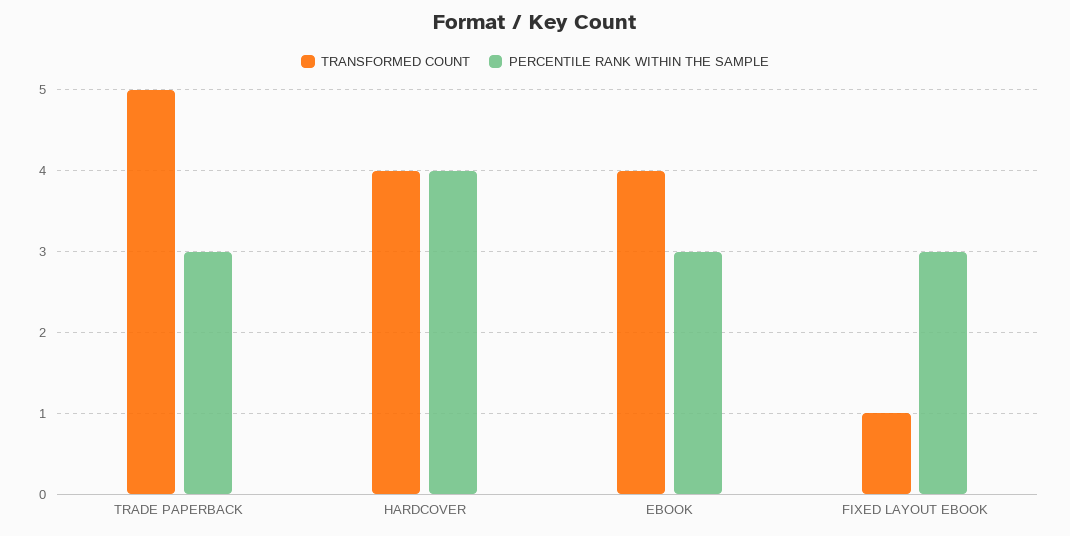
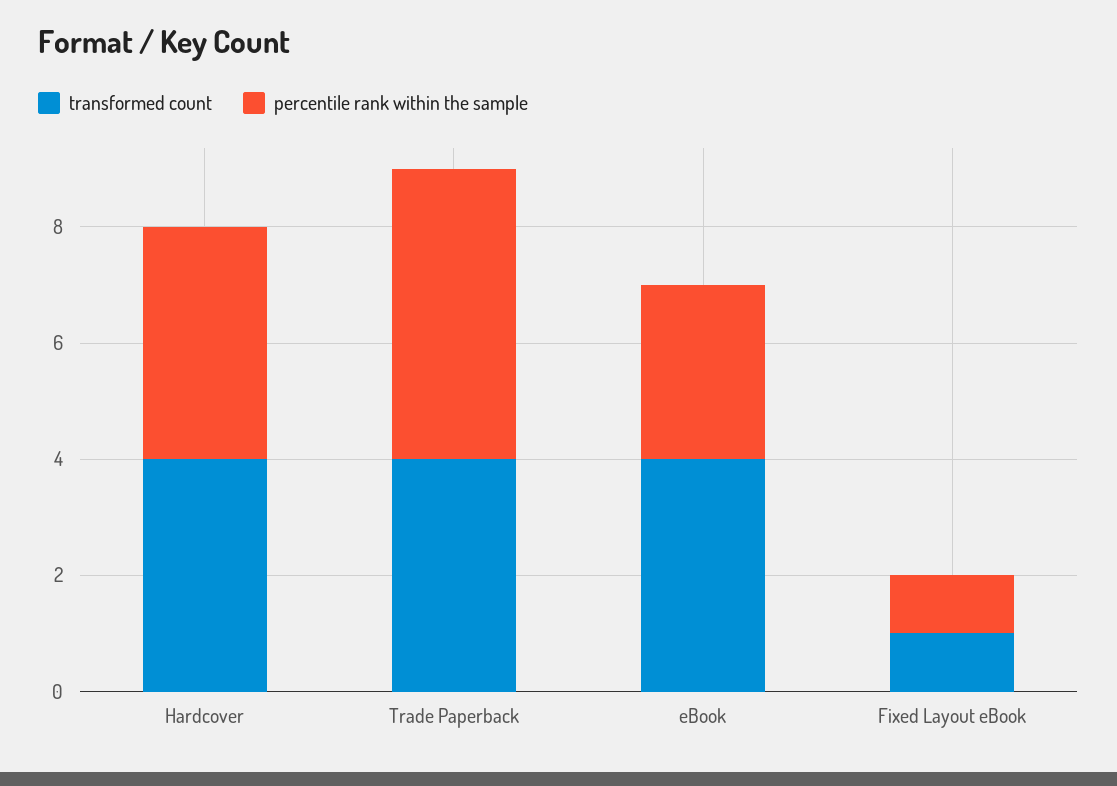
TRANSFORMED COUNT, TRADE PAPERBACK: 5 -> 4
PERCENTILE RANK WITHIN THE SAMPLE, TRADE PAPERBACK: 3 -> 5
PERCENTILE RANK WITHIN THE SAMPLE, FIXED LAYOUT EBOOK: 3 -> 1

